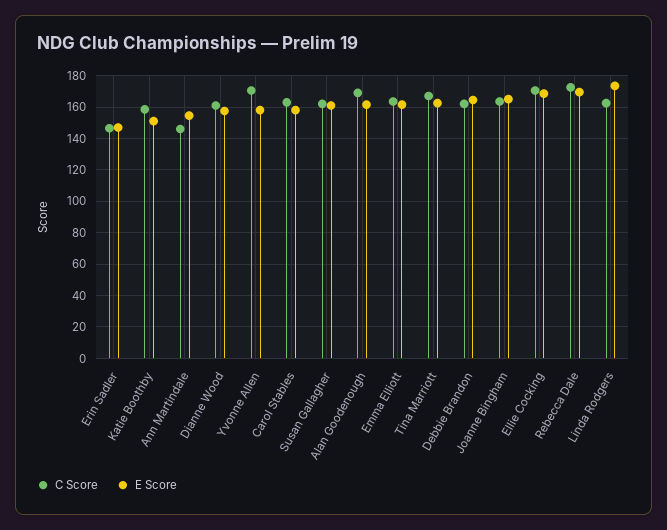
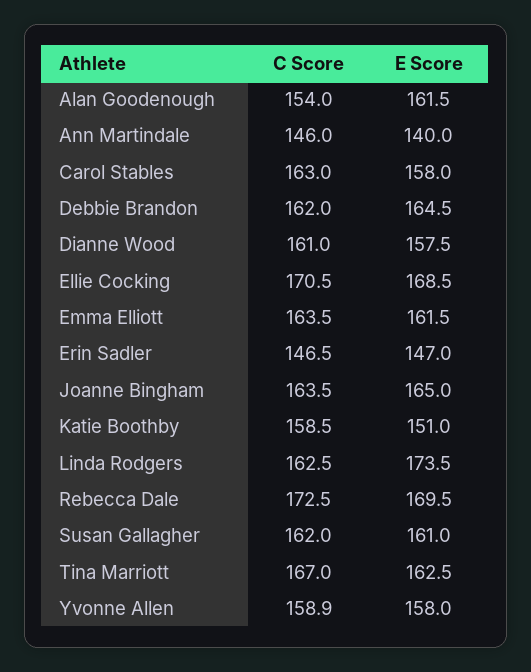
E Score, Ann Martindale: 155 -> 140
C Score, Yvonne Allen: 170 -> 158.9
C Score, Alan Goodenough: 170 -> 154

